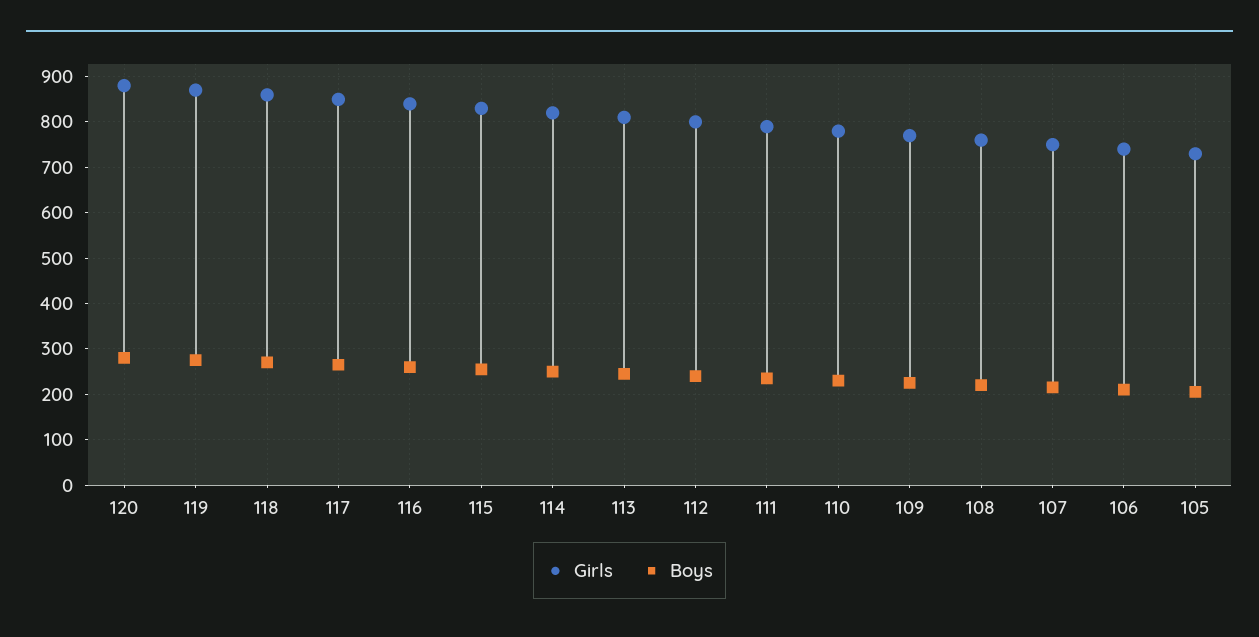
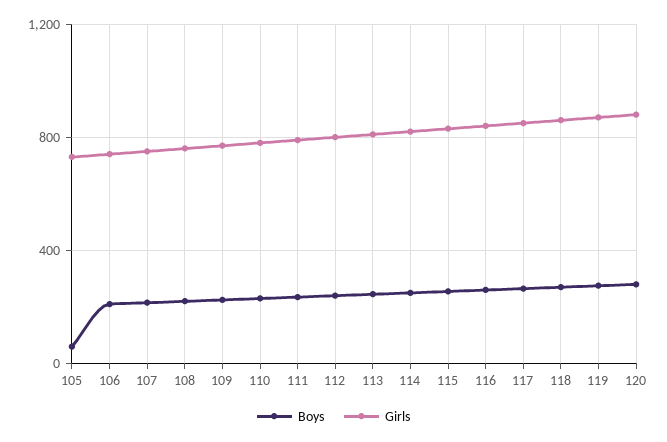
Boys, 105: 200 -> 50

